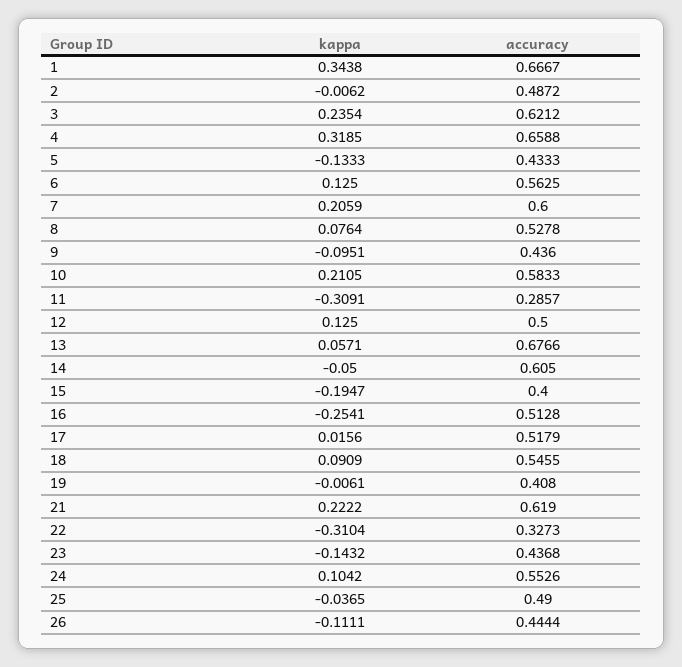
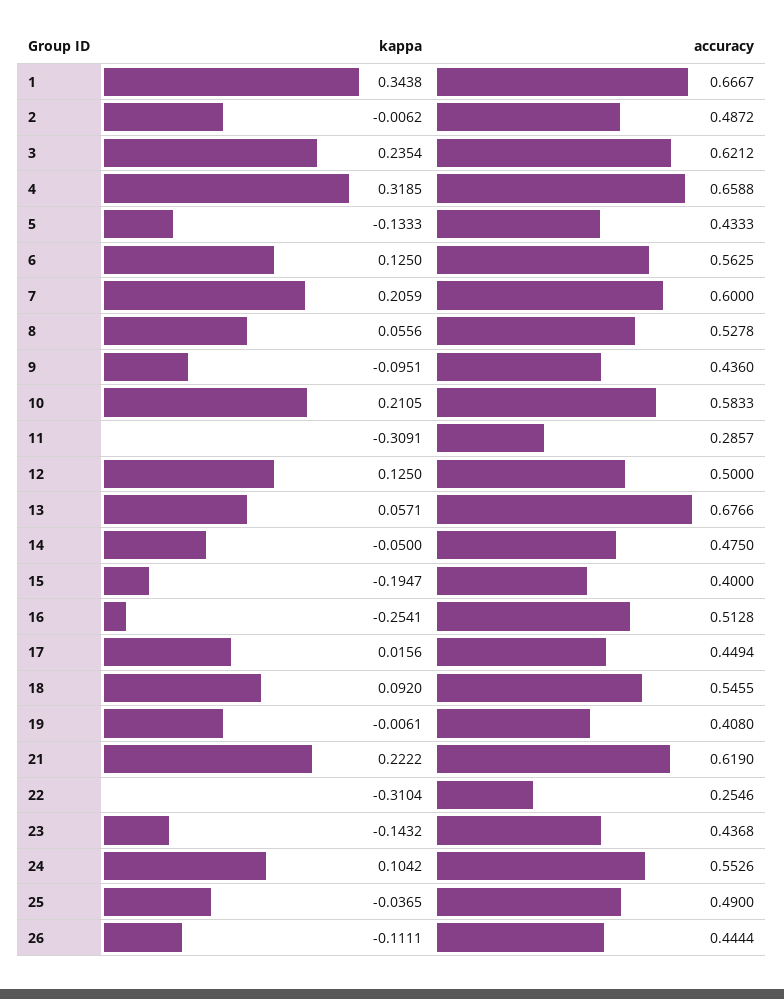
kappa, 8: 0.0764 -> 0.0556
accuracy, 14: 0.605 -> 0.475
accuracy, 17: 0.5179 -> 0.4494
kappa, 18: 0.0909 -> 0.092
accuracy, 22: 0.3273 -> 0.2546

